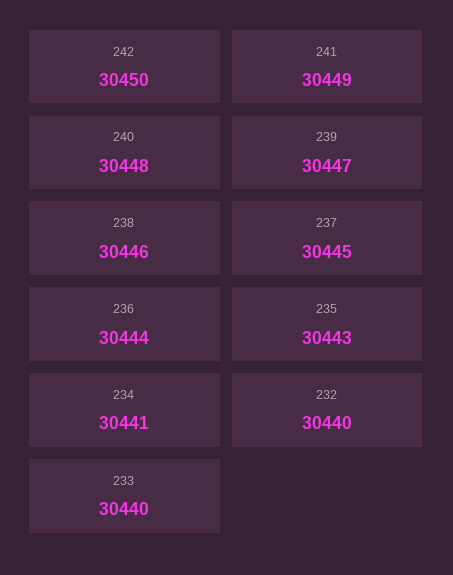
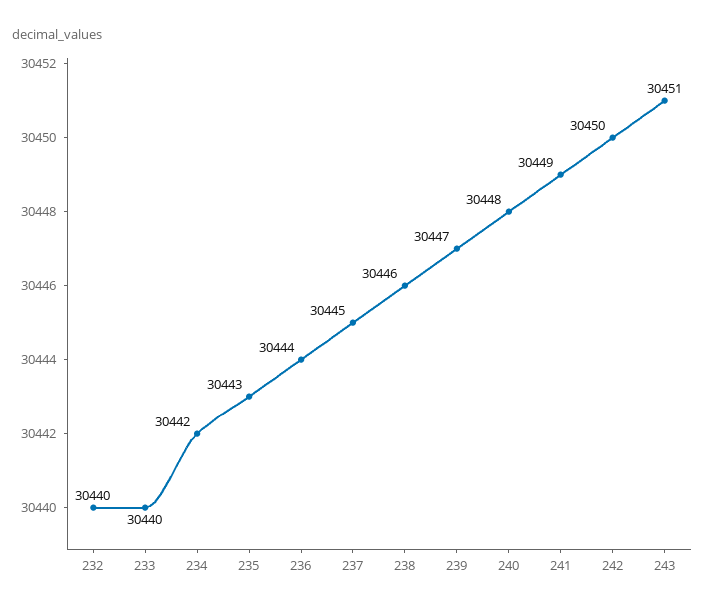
234: 30441 -> 30442
243: none -> 30451

